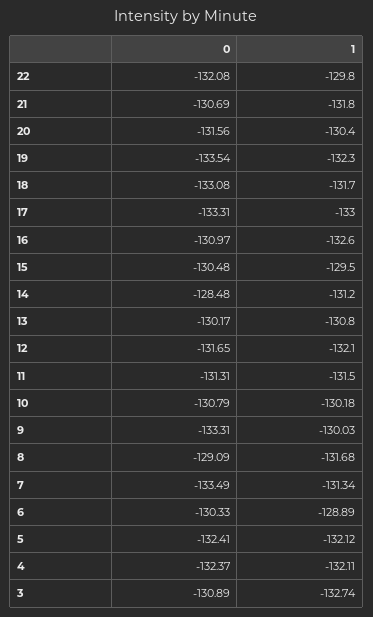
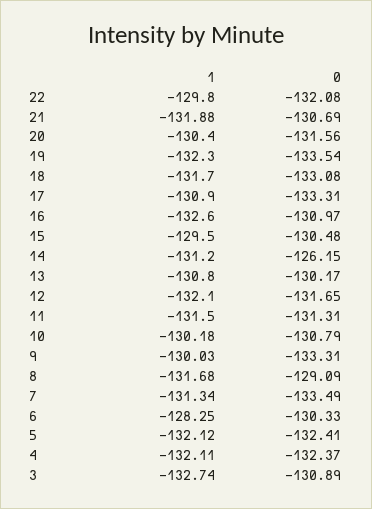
1, 21: -131.8 -> -131.88
1, 17: -133 -> -130.9
0, 14: -128.48 -> -126.15
1, 6: -128.89 -> -128.25

